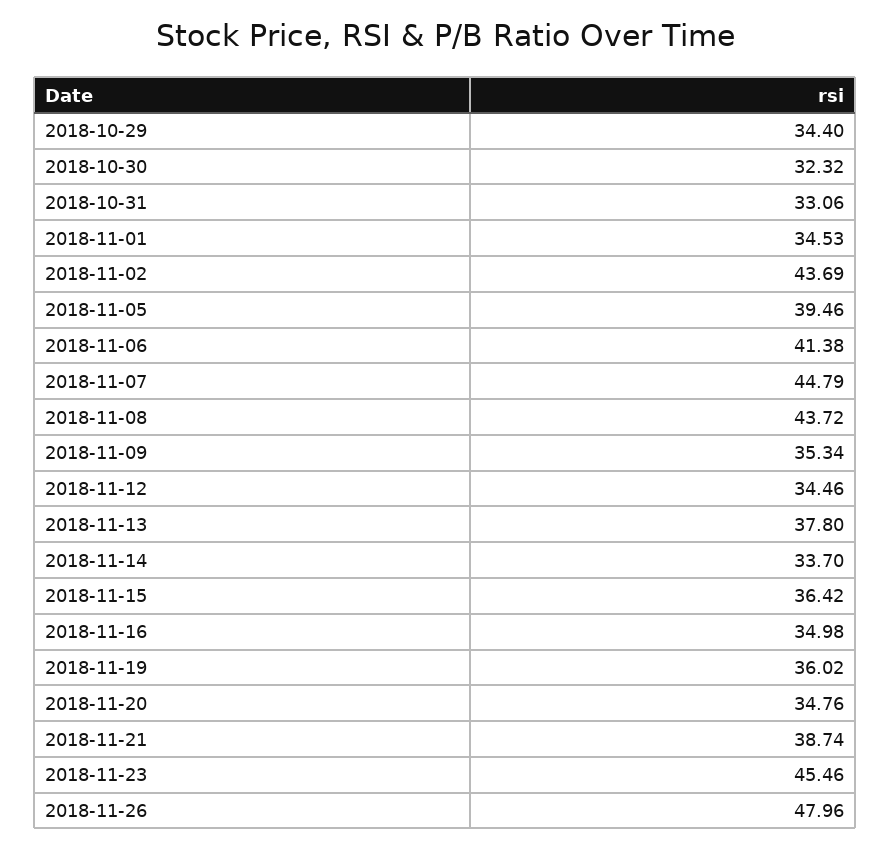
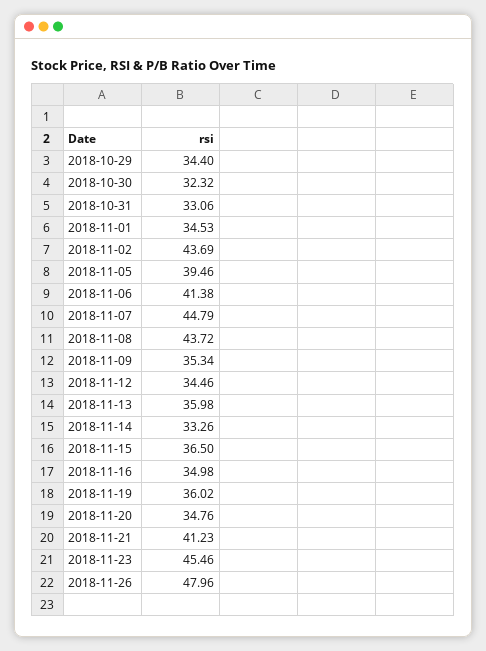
2018-11-13: 37.8 -> 35.98
2018-11-14: 33.7 -> 33.26
2018-11-15: 36.42 -> 36.5
2018-11-21: 38.74 -> 41.23

